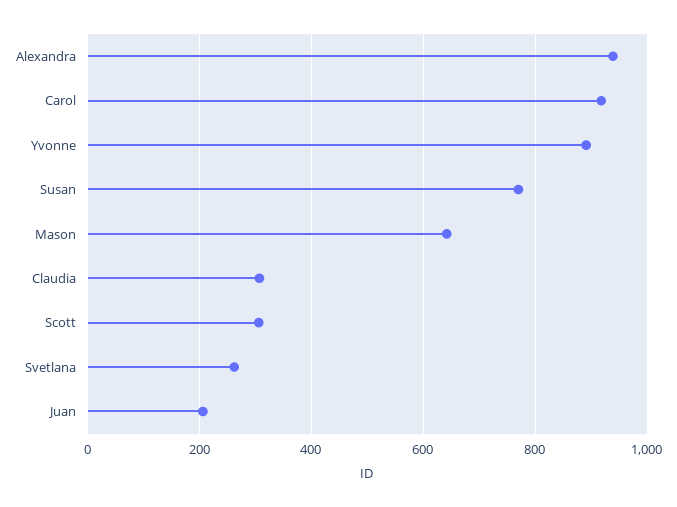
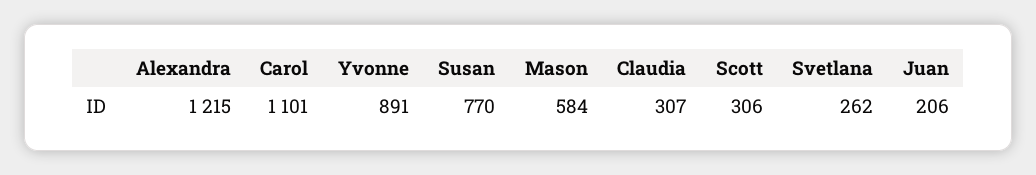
Alexandra: 940 -> 1215
Carol: 920 -> 1101
Mason: 640 -> 584

